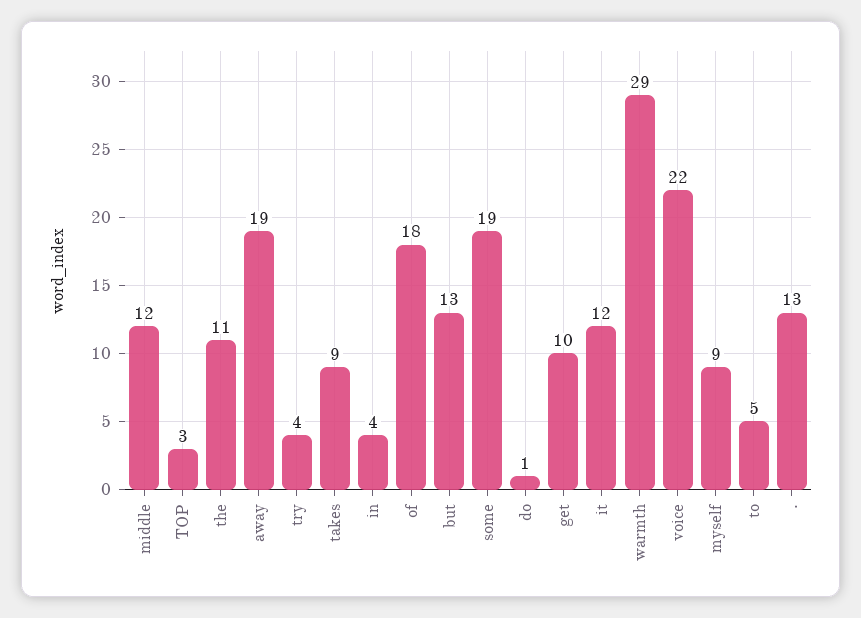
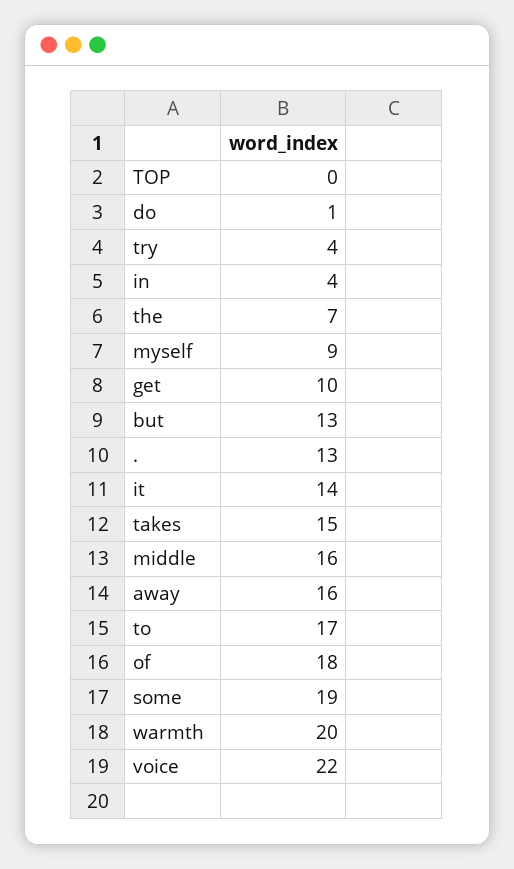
middle: 12 -> 16
TOP: 3 -> 0
the: 11 -> 7
away: 19 -> 16
takes: 9 -> 15
it: 12 -> 14
warmth: 29 -> 20
to: 5 -> 17

